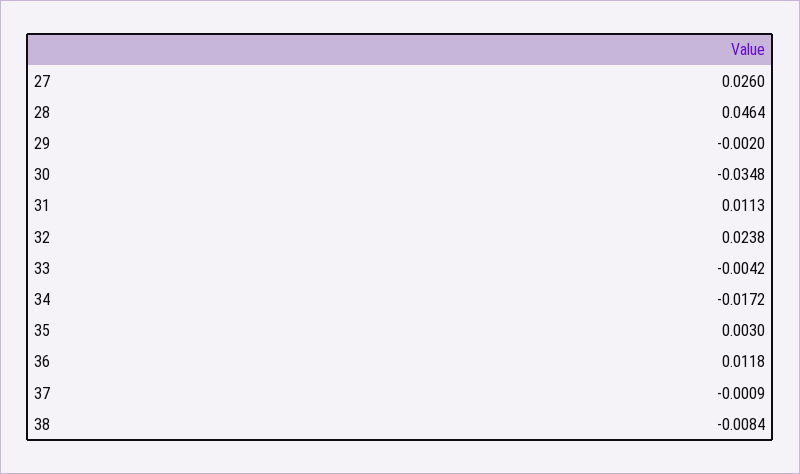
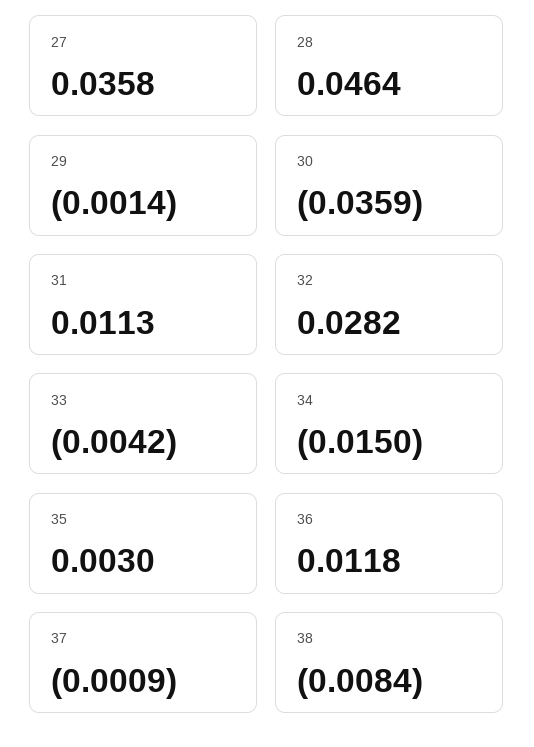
27: 0.026 -> 0.0358
29: -0.002 -> -0.0014
30: -0.0348 -> -0.0359
32: 0.0238 -> 0.0282
34: -0.0172 -> -0.015

